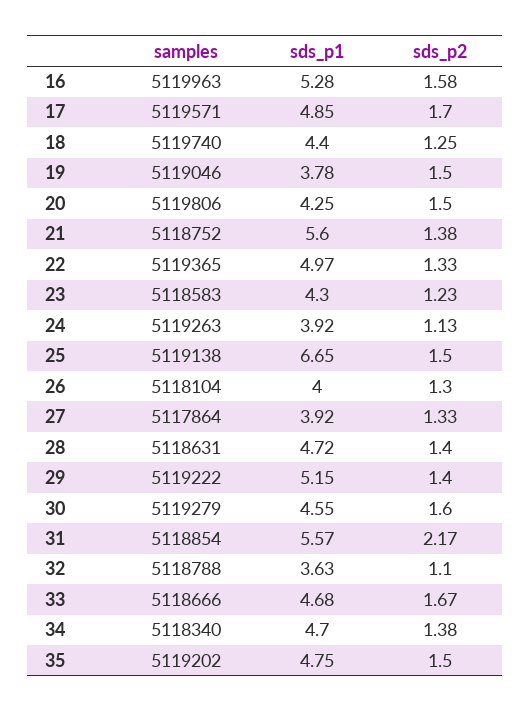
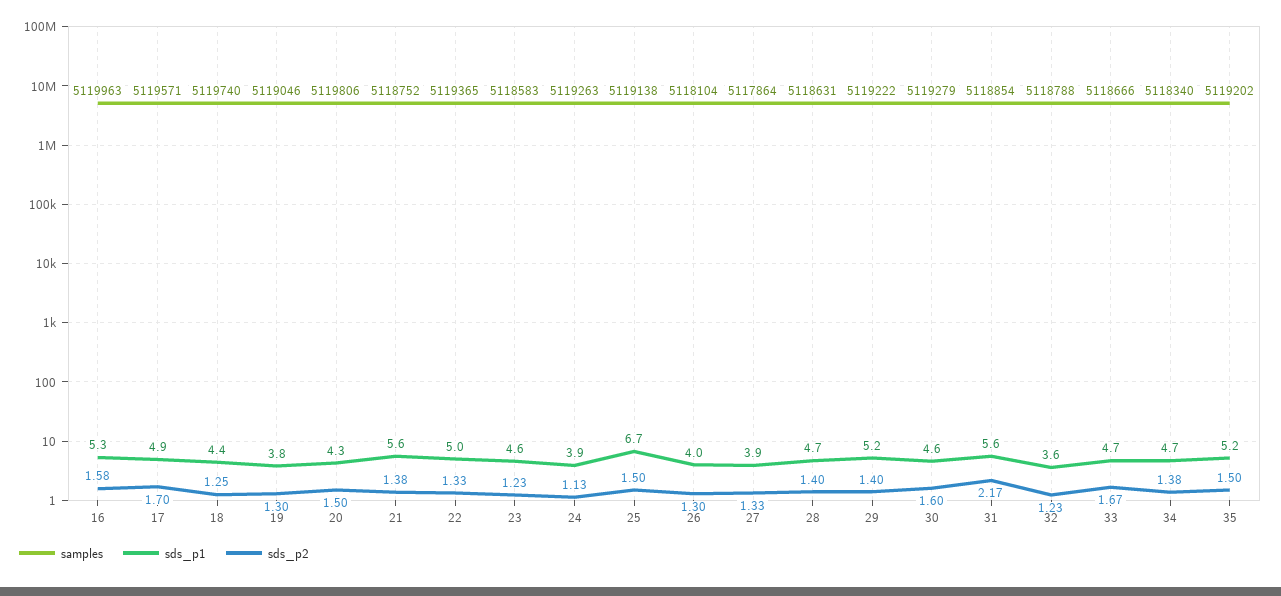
sds_p2, 19: 1.5 -> 1.3
sds_p1, 23: 4.3 -> 4.6
sds_p2, 32: 1.1 -> 1.23
sds_p1, 35: 4.75 -> 5.2

